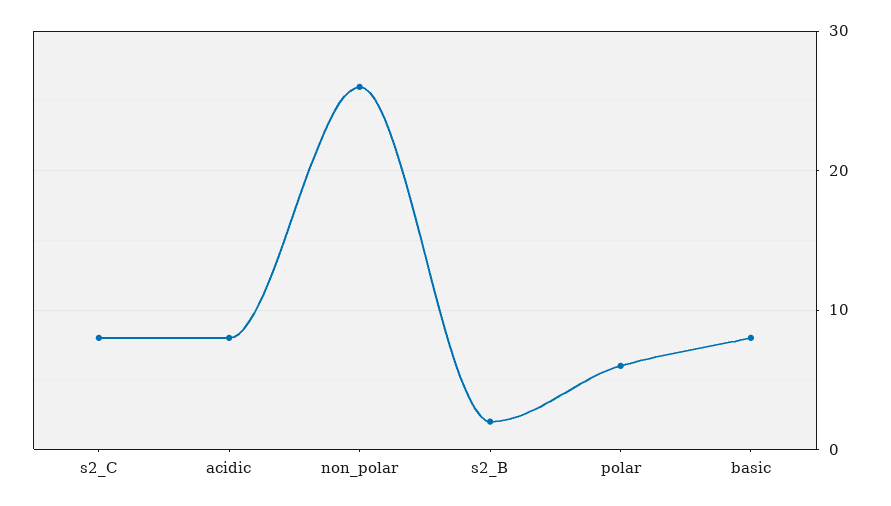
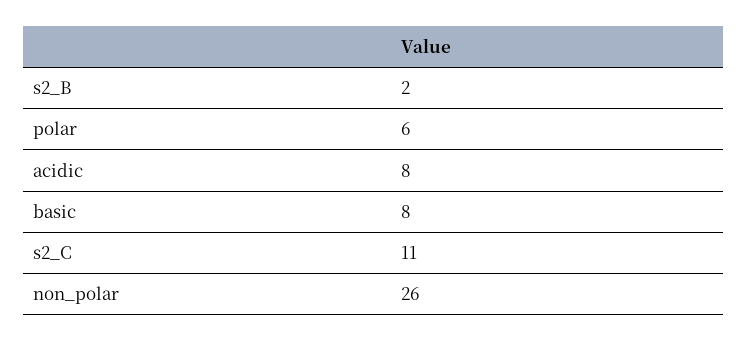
s2_C: 8 -> 11

